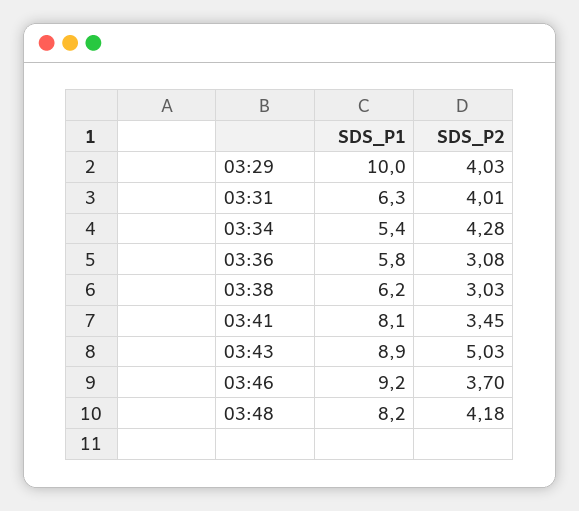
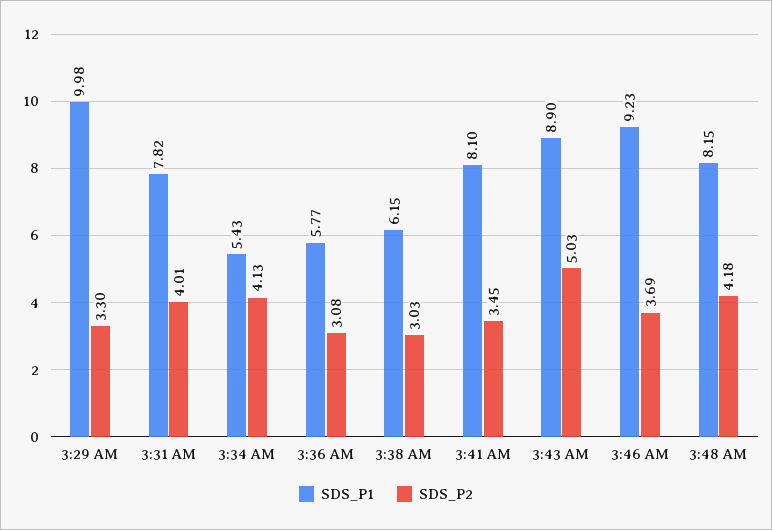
SDS_P2, 03:29: 4.03 -> 3.3
SDS_P1, 03:31: 6.3 -> 7.82
SDS_P2, 03:34: 4.28 -> 4.13
SDS_P2, 03:46: 3.7 -> 3.69

